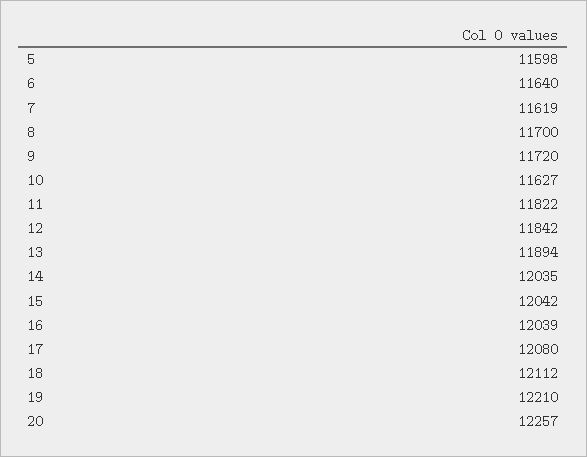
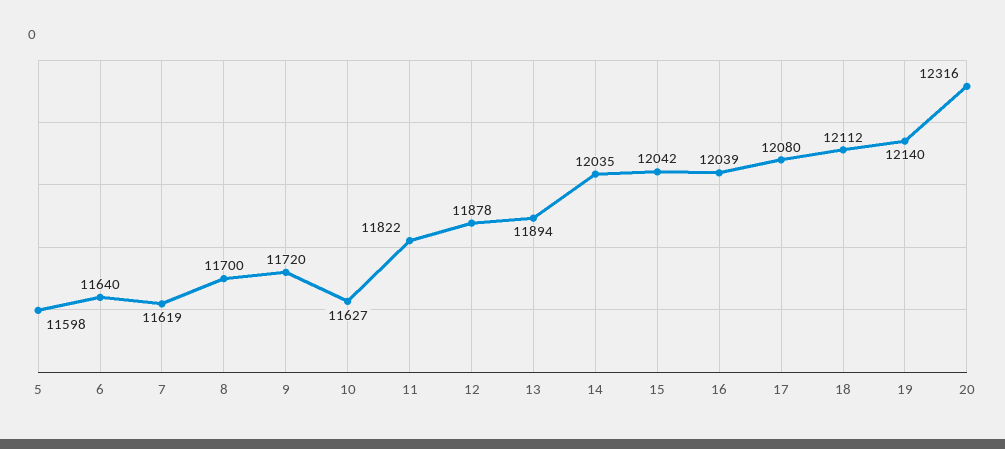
12: 11842 -> 11878
19: 12210 -> 12140
20: 12257 -> 12316

